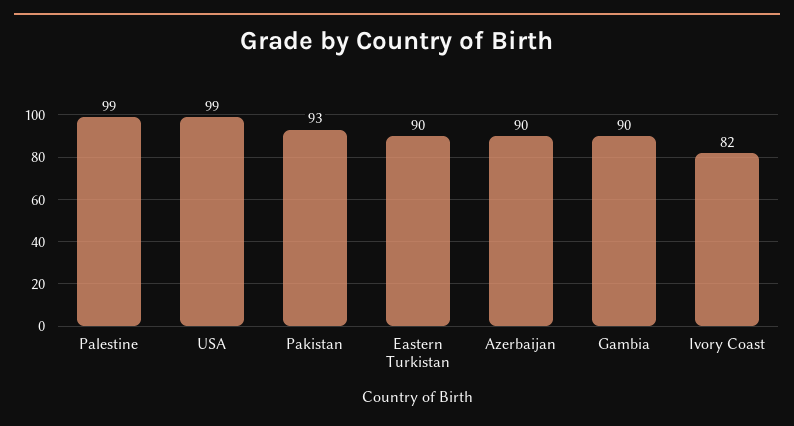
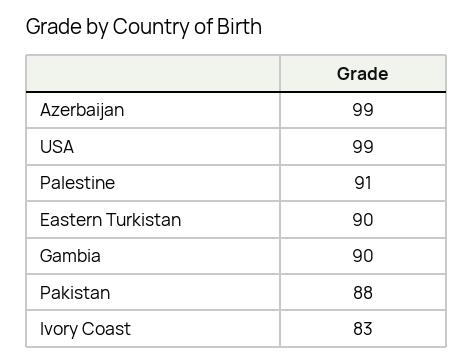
Palestine: 99 -> 91
Pakistan: 93 -> 88
Azerbaijan: 90 -> 99
Ivory Coast: 82 -> 83

